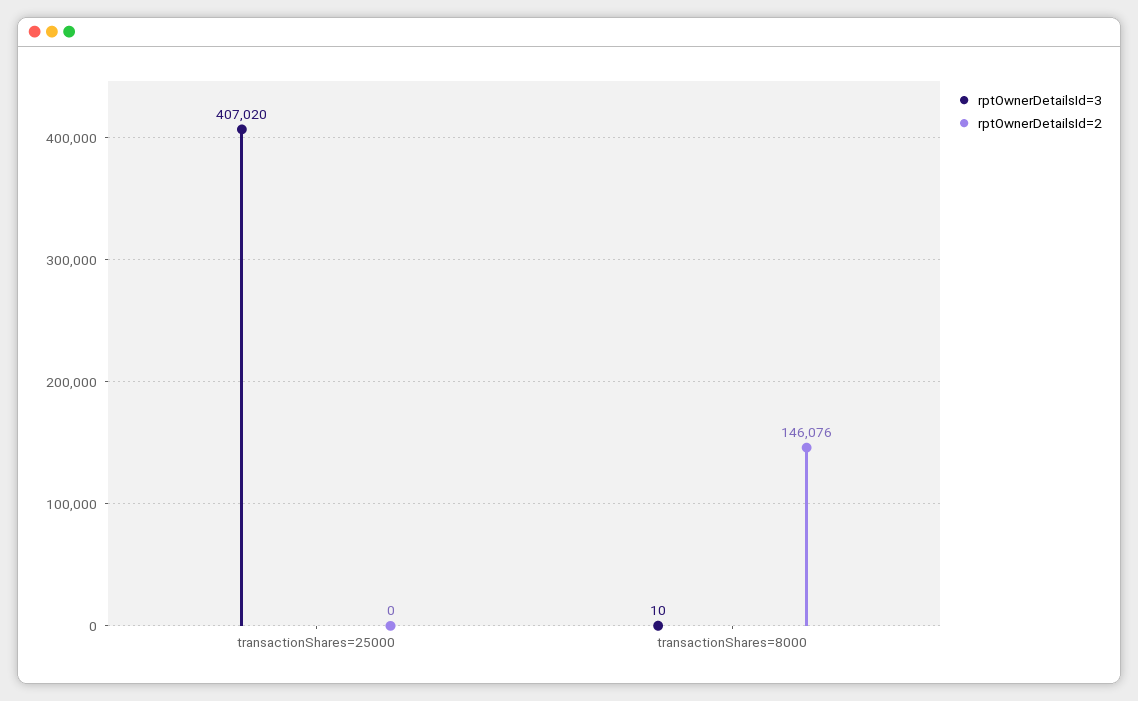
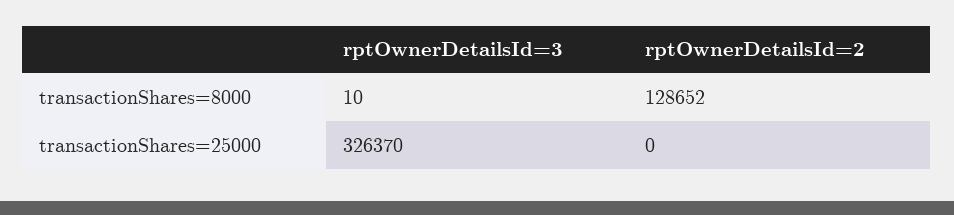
rptOwnerDetailsId=3, transactionShares=25000: 407020 -> 326370
rptOwnerDetailsId=2, transactionShares=8000: 146076 -> 128652

